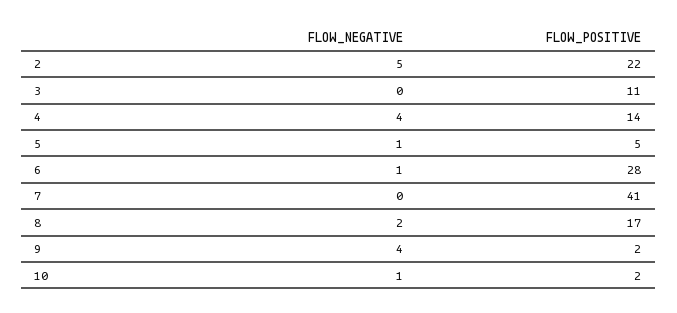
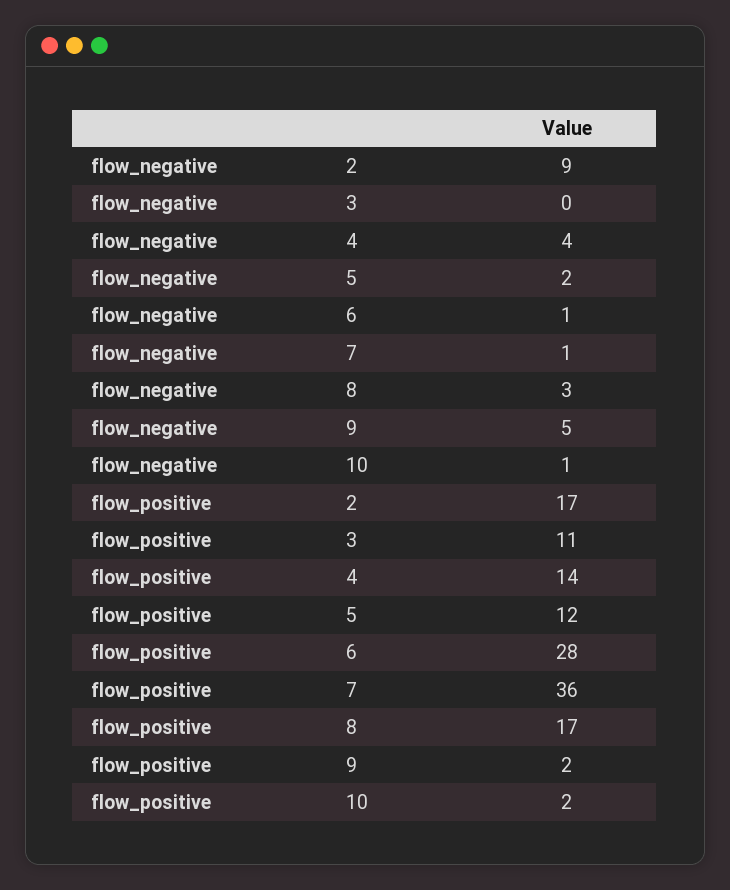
FLOW_NEGATIVE, 2: 5 -> 9
FLOW_POSITIVE, 2: 22 -> 17
FLOW_NEGATIVE, 5: 1 -> 2
FLOW_POSITIVE, 5: 5 -> 12
FLOW_NEGATIVE, 7: 0 -> 1
FLOW_POSITIVE, 7: 41 -> 36
FLOW_NEGATIVE, 8: 2 -> 3
FLOW_NEGATIVE, 9: 4 -> 5

